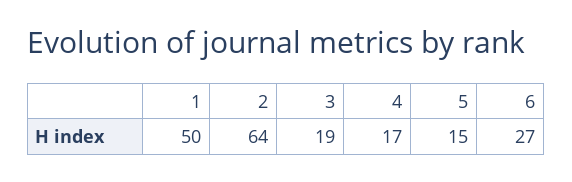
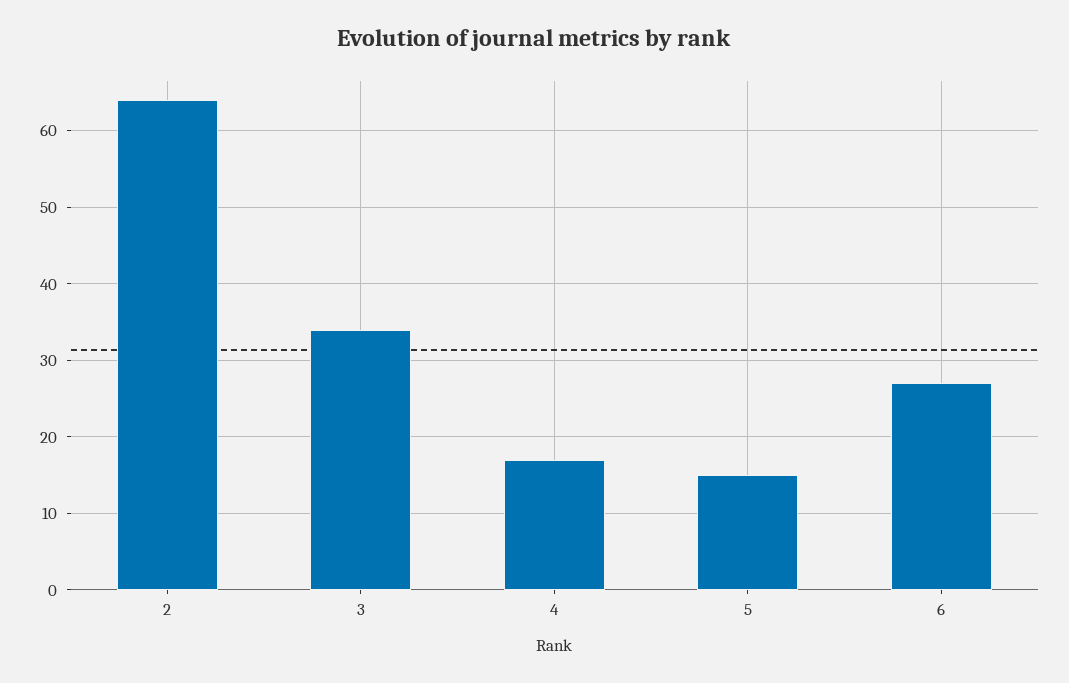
1: 50 -> none
3: 19 -> 34

